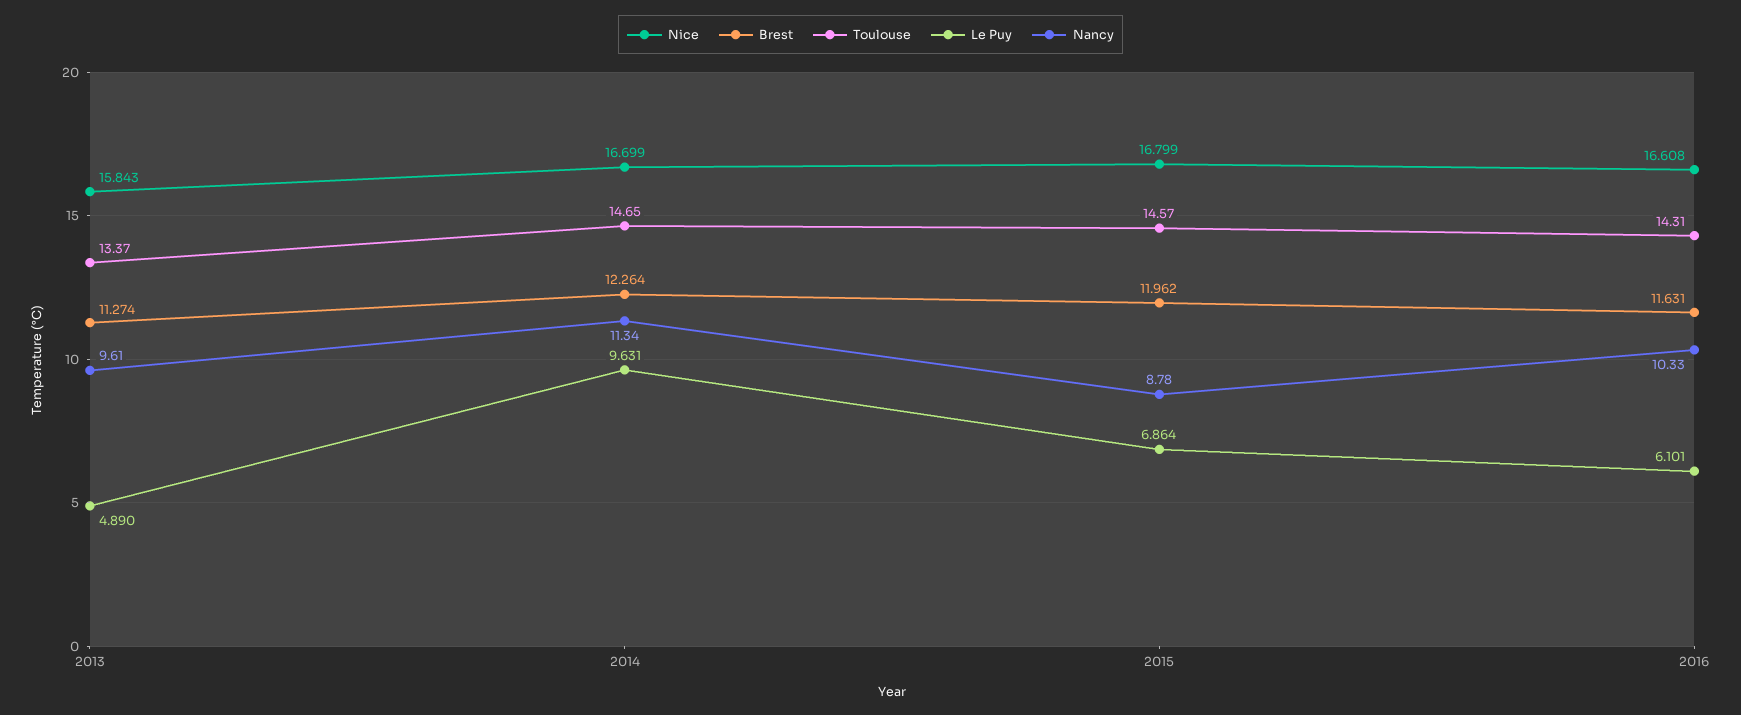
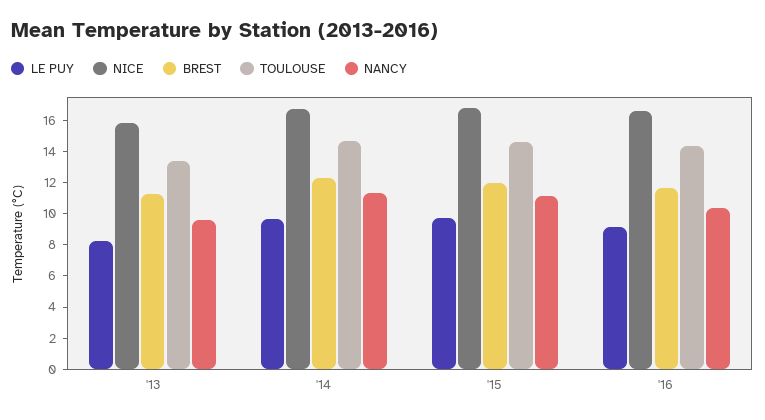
Le Puy, 2013: 4.89 -> 8
Le Puy, 2015: 6.864 -> 10
Nancy, 2015: 8.78 -> 11
Le Puy, 2016: 6.101 -> 9

